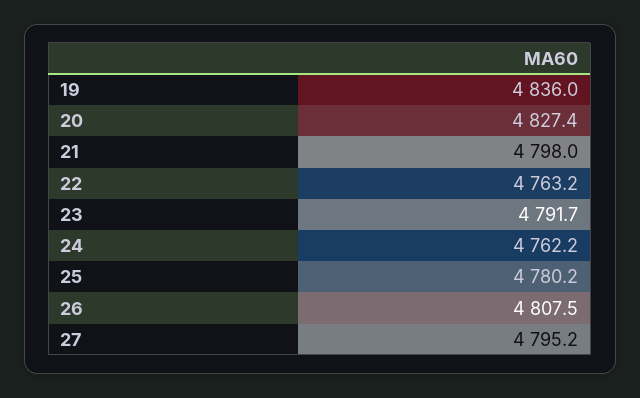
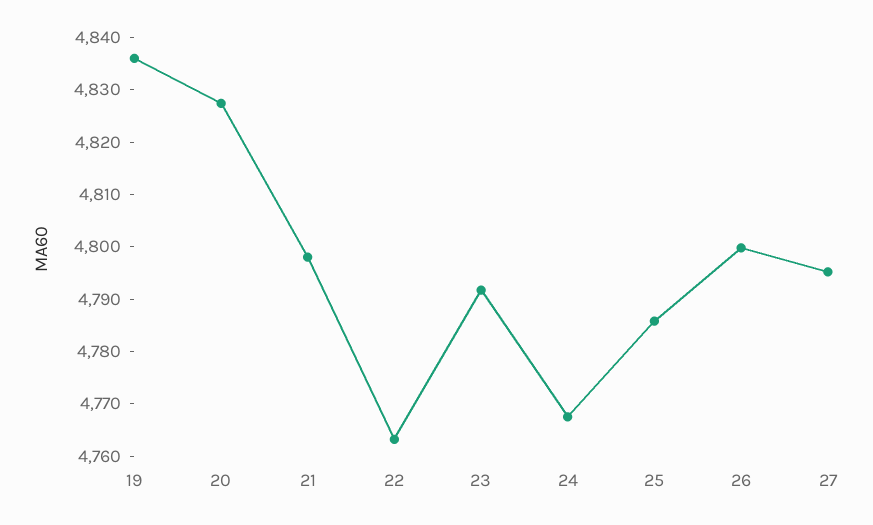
24: 4762.2 -> 4768
25: 4780.2 -> 4786
26: 4807.5 -> 4800

